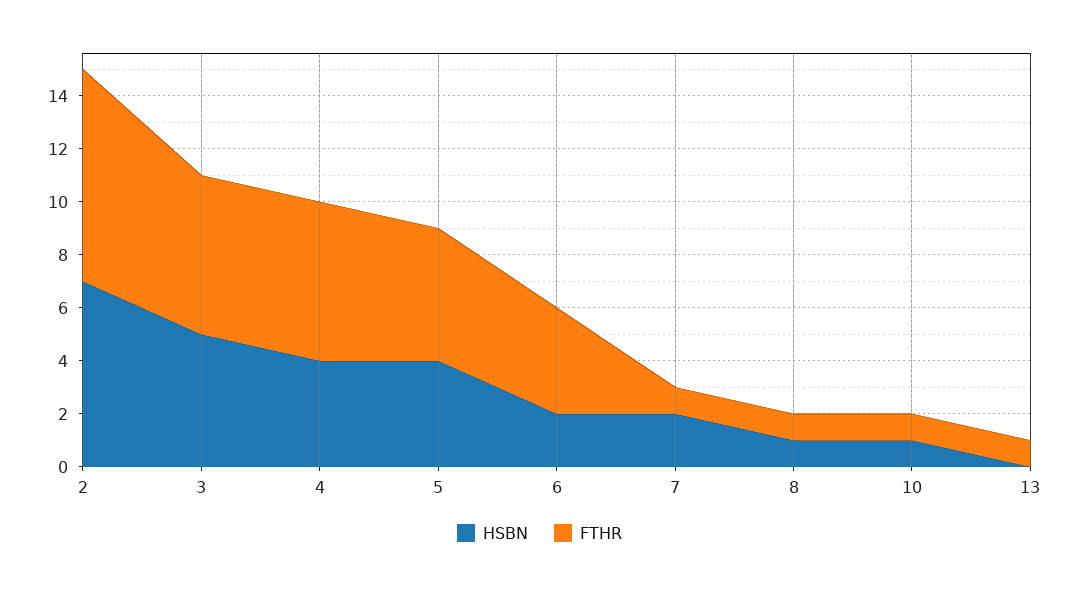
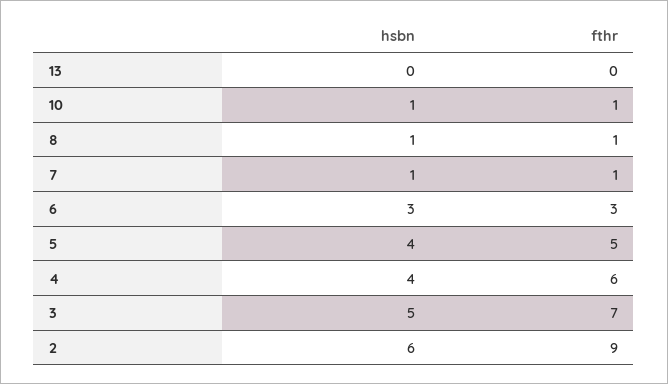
HSBN, 2: 7 -> 6
FTHR, 2: 8 -> 9
FTHR, 3: 6 -> 7
HSBN, 6: 2 -> 3
FTHR, 6: 4 -> 3
HSBN, 7: 2 -> 1
FTHR, 13: 1 -> 0

